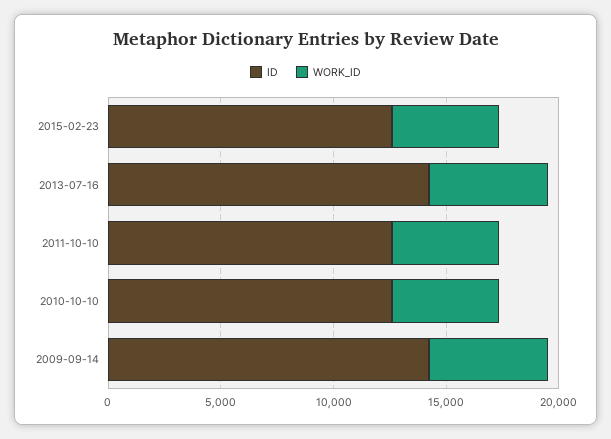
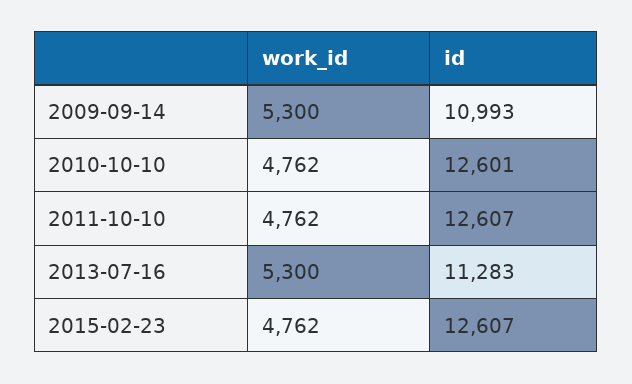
ID, 2013-07-16: 14000 -> 11283
ID, 2009-09-14: 14000 -> 10993

